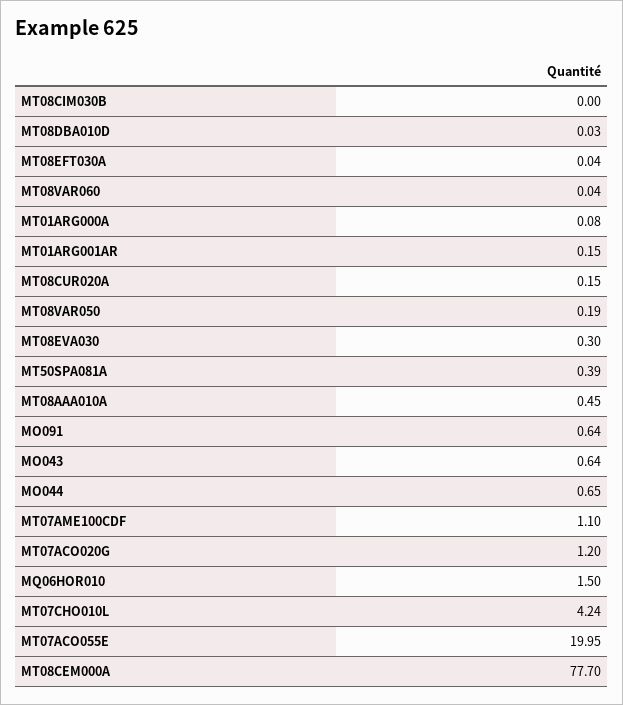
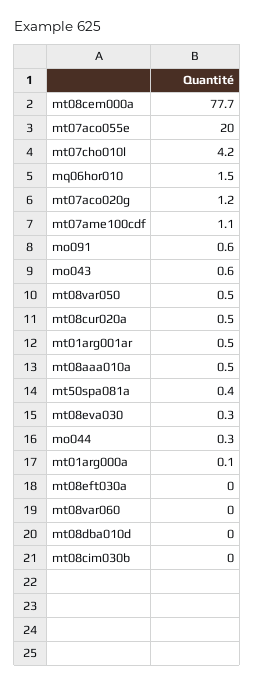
MT01ARG001AR: 0.15 -> 0.5
MT08CUR020A: 0.15 -> 0.5
MT08VAR050: 0.19 -> 0.5
MO044: 0.65 -> 0.3

